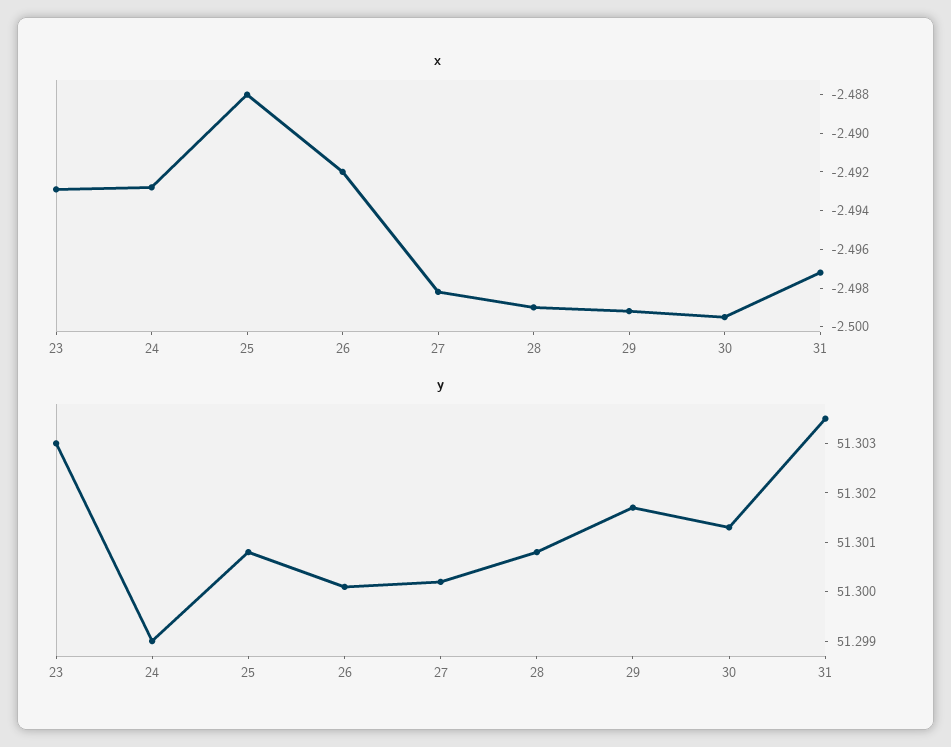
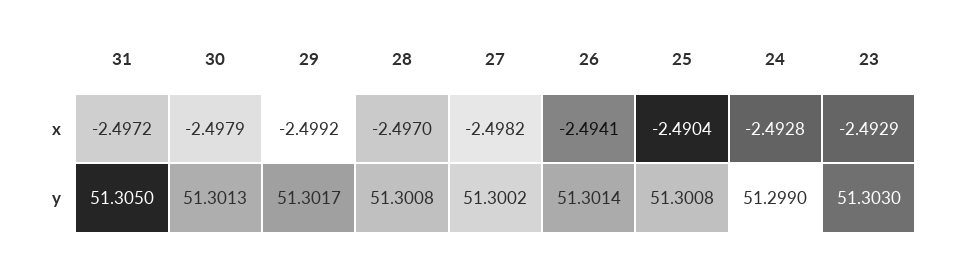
x, 25: -2.488 -> -2.4904
x, 26: -2.492 -> -2.4941
x, 28: -2.499 -> -2.497
x, 30: -2.4995 -> -2.4979
y, 26: 51.3 -> 51.3014
y, 31: 51.3035 -> 51.305

